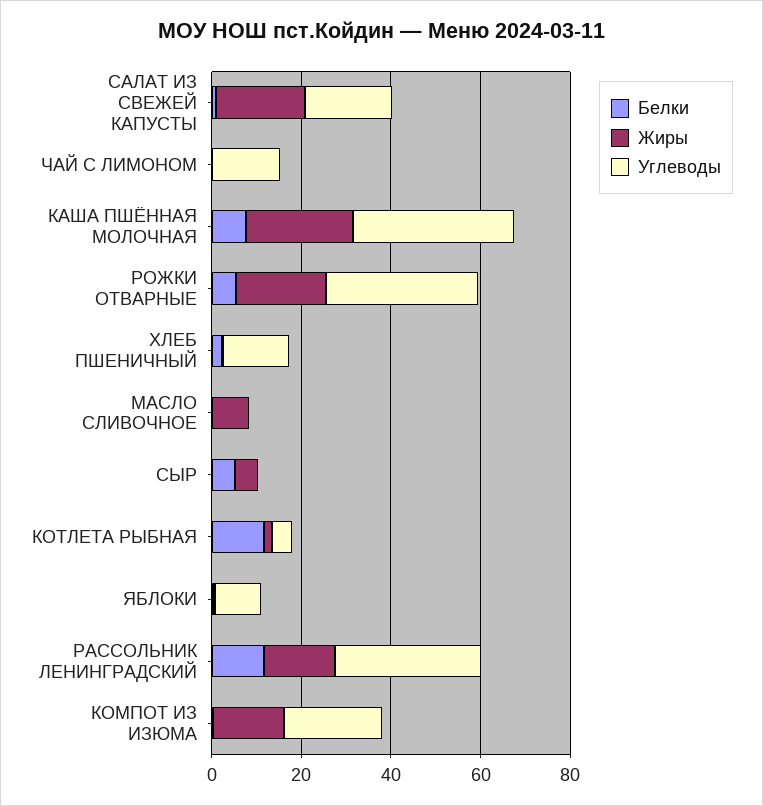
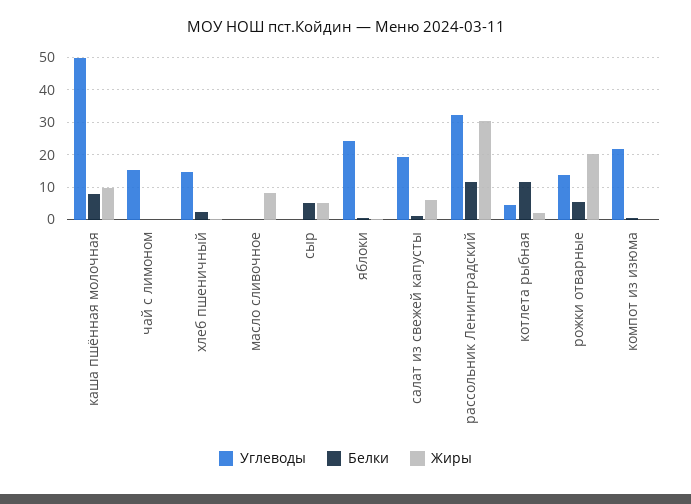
Жиры, САЛАТ ИЗ СВЕЖЕЙ КАПУСТЫ: 20 -> 6
Жиры, КАША ПШЁННАЯ МОЛОЧНАЯ: 25 -> 10
Углеводы, КАША ПШЁННАЯ МОЛОЧНАЯ: 35 -> 50
Углеводы, РОЖКИ ОТВАРНЫЕ: 35 -> 14
Углеводы, ЯБЛОКИ: 10 -> 24
Жиры, РАССОЛЬНИК ЛЕНИНГРАДСКИЙ: 15 -> 30
Жиры, КОМПОТ ИЗ ИЗЮМА: 15 -> 0

